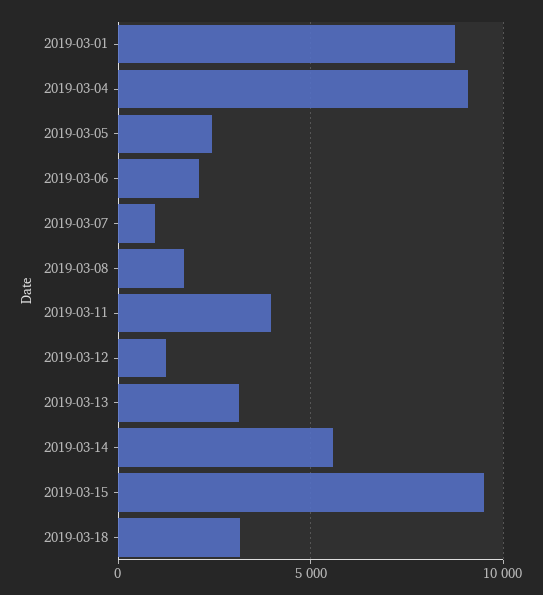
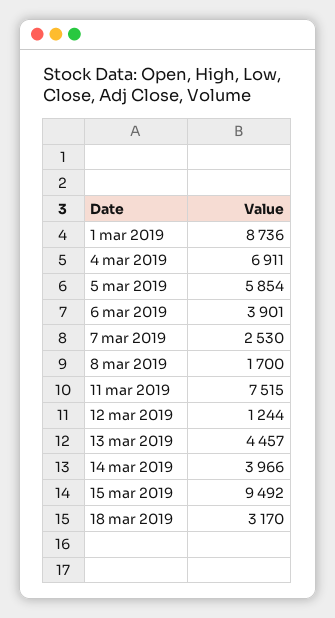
2019-03-04: 9000 -> 6911
2019-03-05: 2500 -> 5854
2019-03-06: 2000 -> 3901
2019-03-07: 1000 -> 2530
2019-03-11: 4000 -> 7515
2019-03-13: 3000 -> 4457
2019-03-14: 5500 -> 3966

